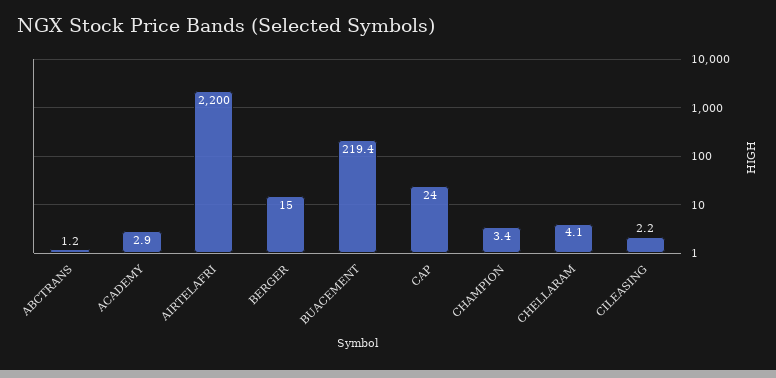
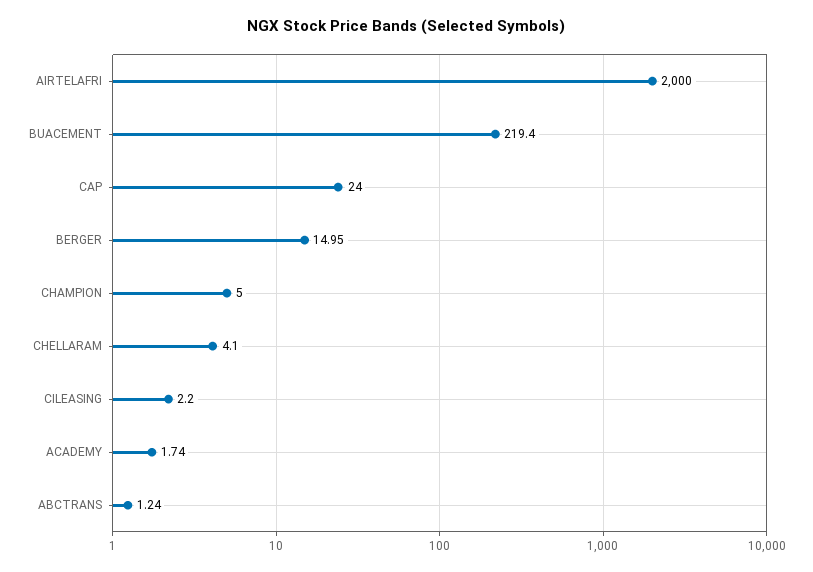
ACADEMY: 2.9 -> 1.74
AIRTELAFRI: 2200 -> 2000
CHAMPION: 3.4 -> 5

